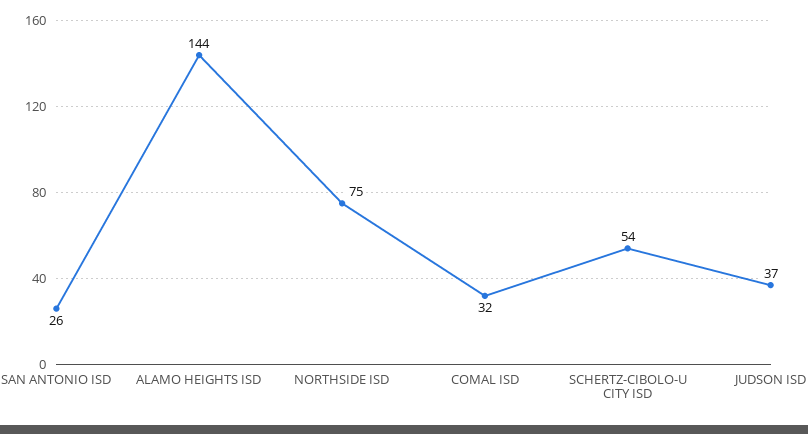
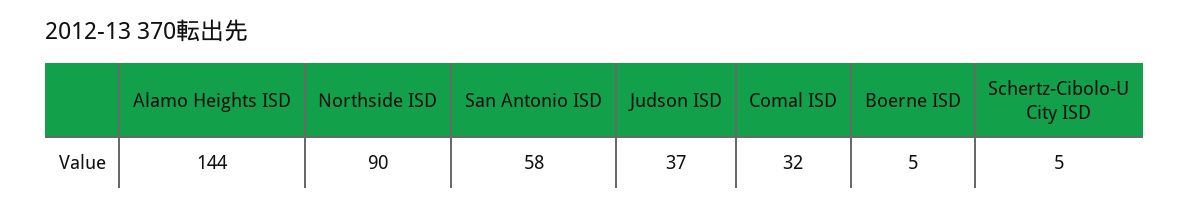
SAN ANTONIO ISD: 26 -> 58
NORTHSIDE ISD: 75 -> 90
SCHERTZ-CIBOLO-U CITY ISD: 54 -> 5
Boerne ISD: none -> 5

